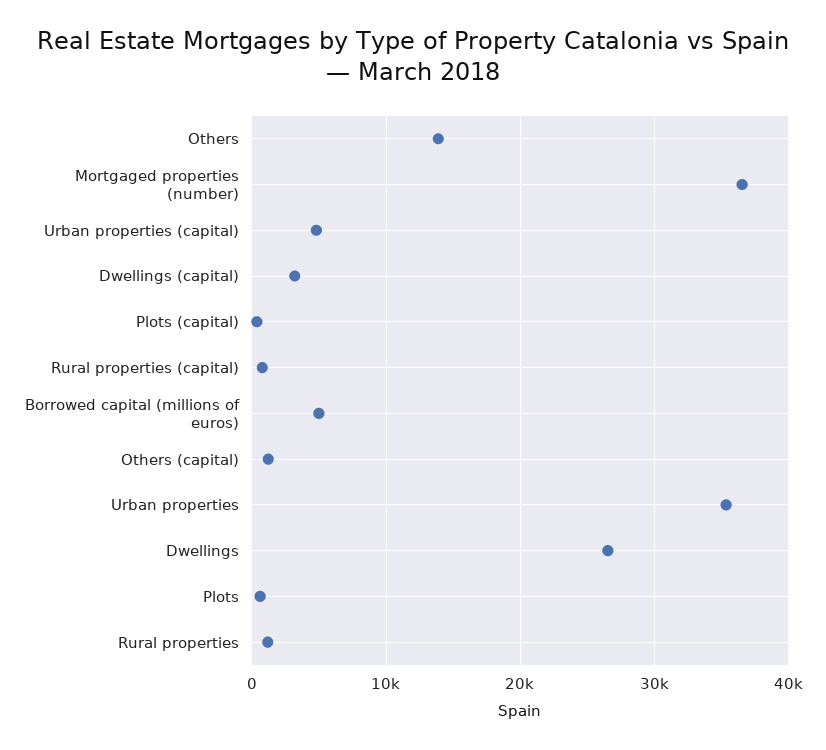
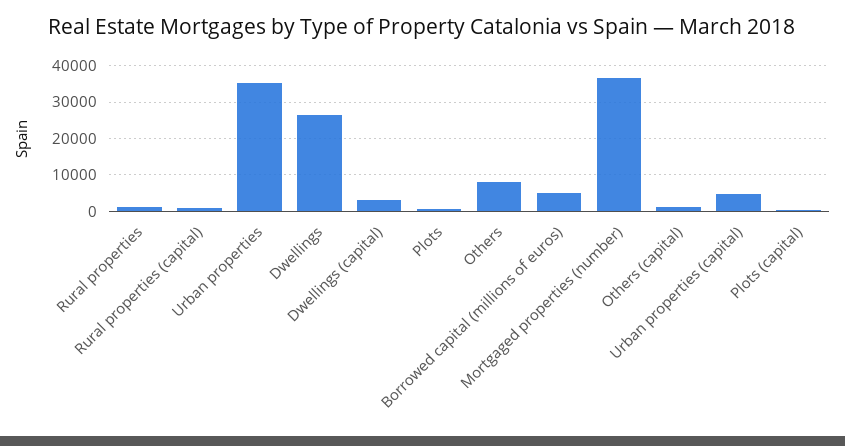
Others: 14000 -> 8000

